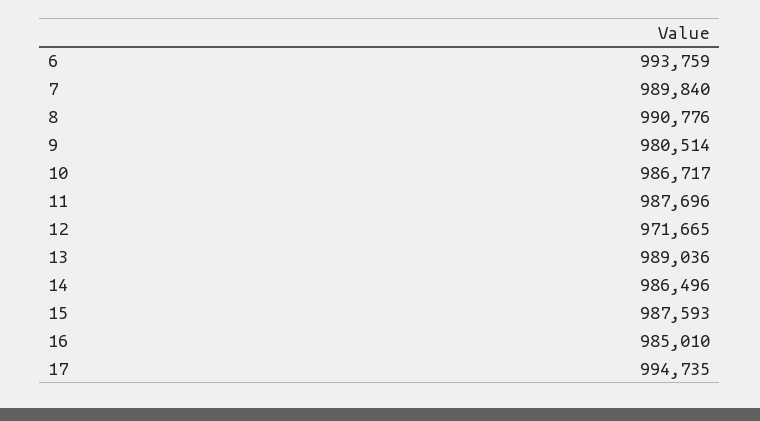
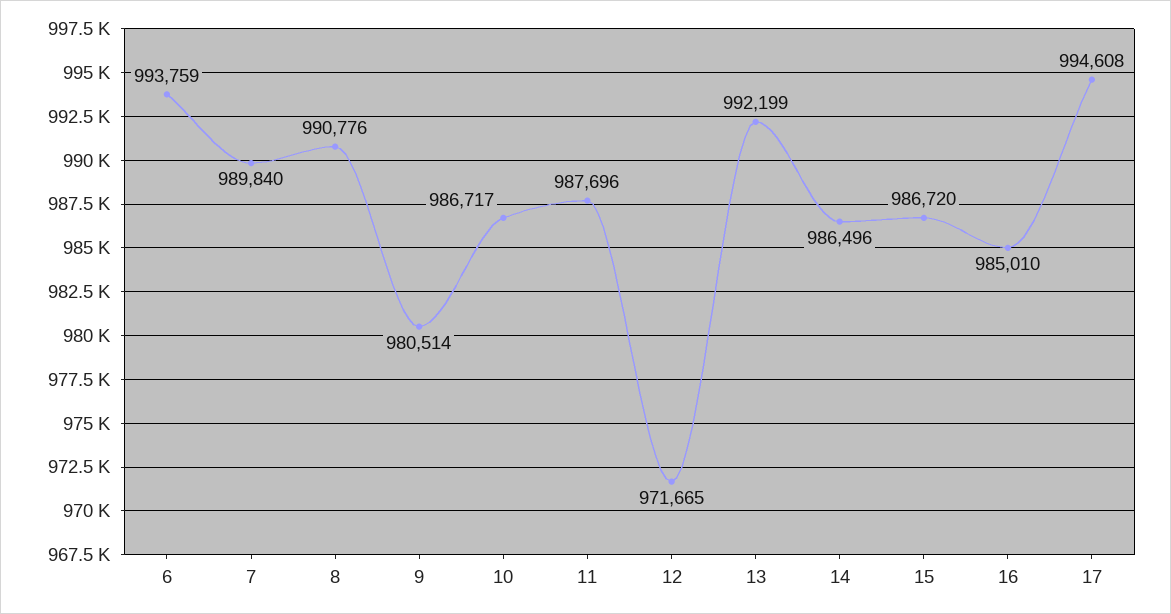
13: 989036 -> 992199
15: 987593 -> 986720
17: 994735 -> 994608

